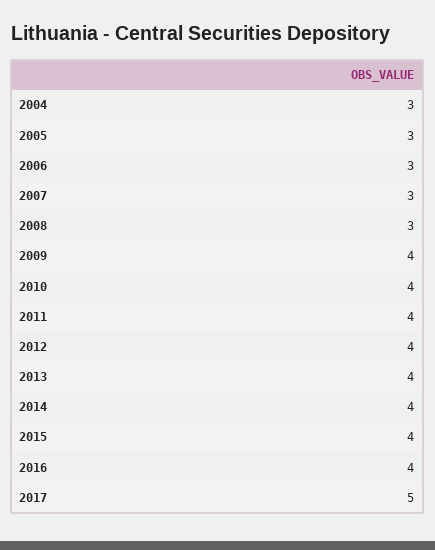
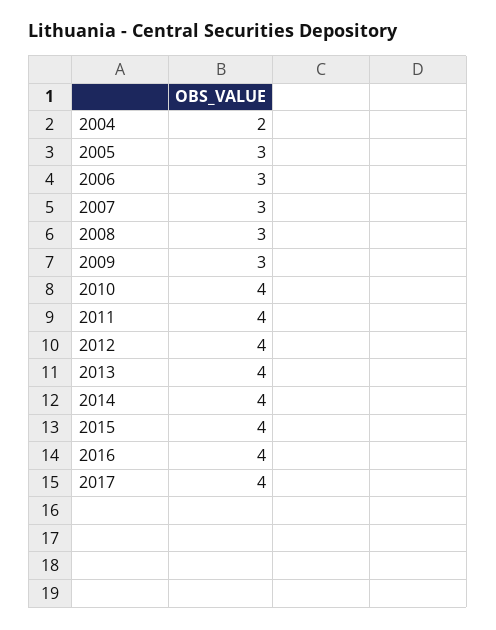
2004: 3 -> 2
2009: 4 -> 3
2017: 5 -> 4

